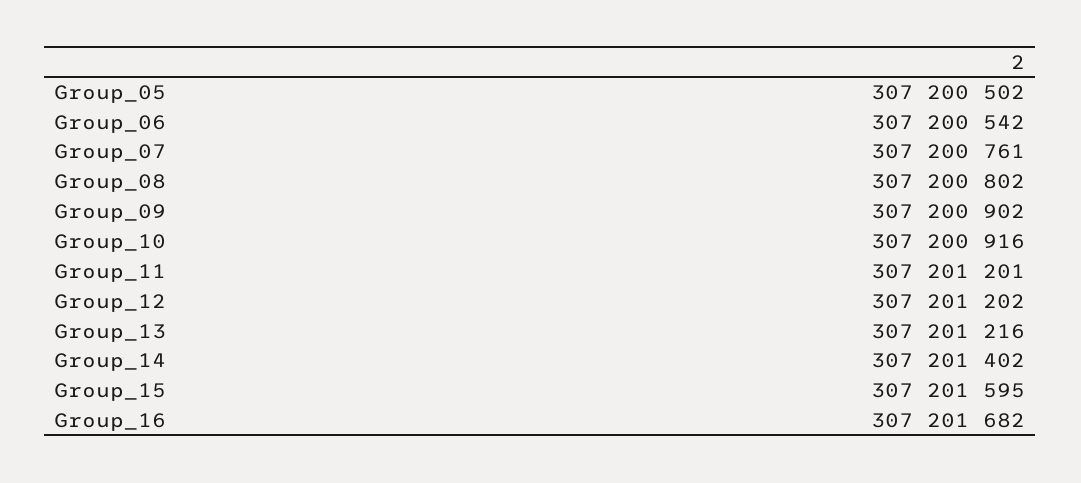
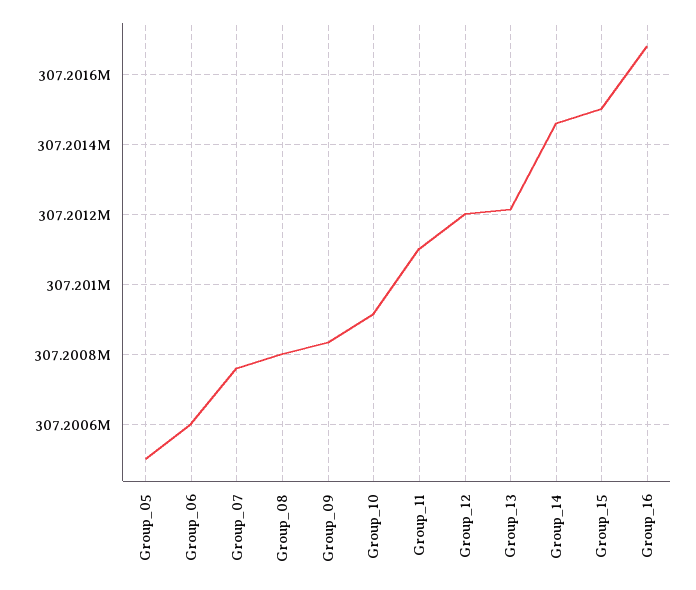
Group_06: 307200542 -> 307200600
Group_09: 307200902 -> 307200840
Group_11: 307201201 -> 307201100
Group_14: 307201402 -> 307201460
Group_15: 307201595 -> 307201500

